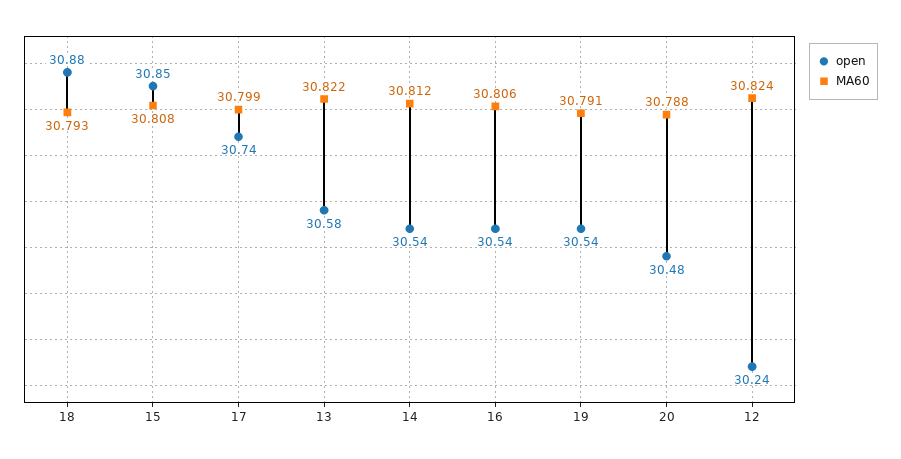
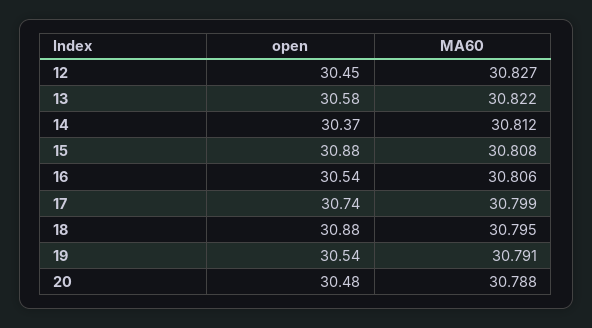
MA60, 18: 30.793 -> 30.795
open, 15: 30.85 -> 30.88
open, 14: 30.54 -> 30.37
open, 12: 30.24 -> 30.45
MA60, 12: 30.824 -> 30.827

